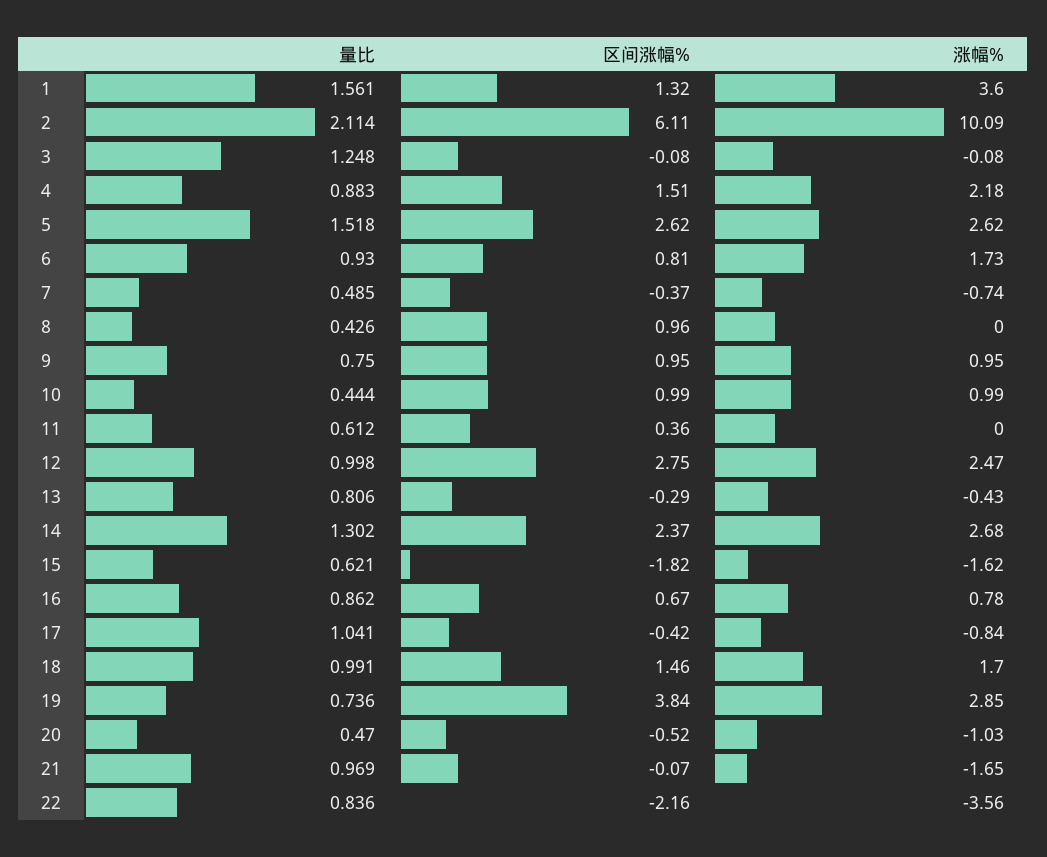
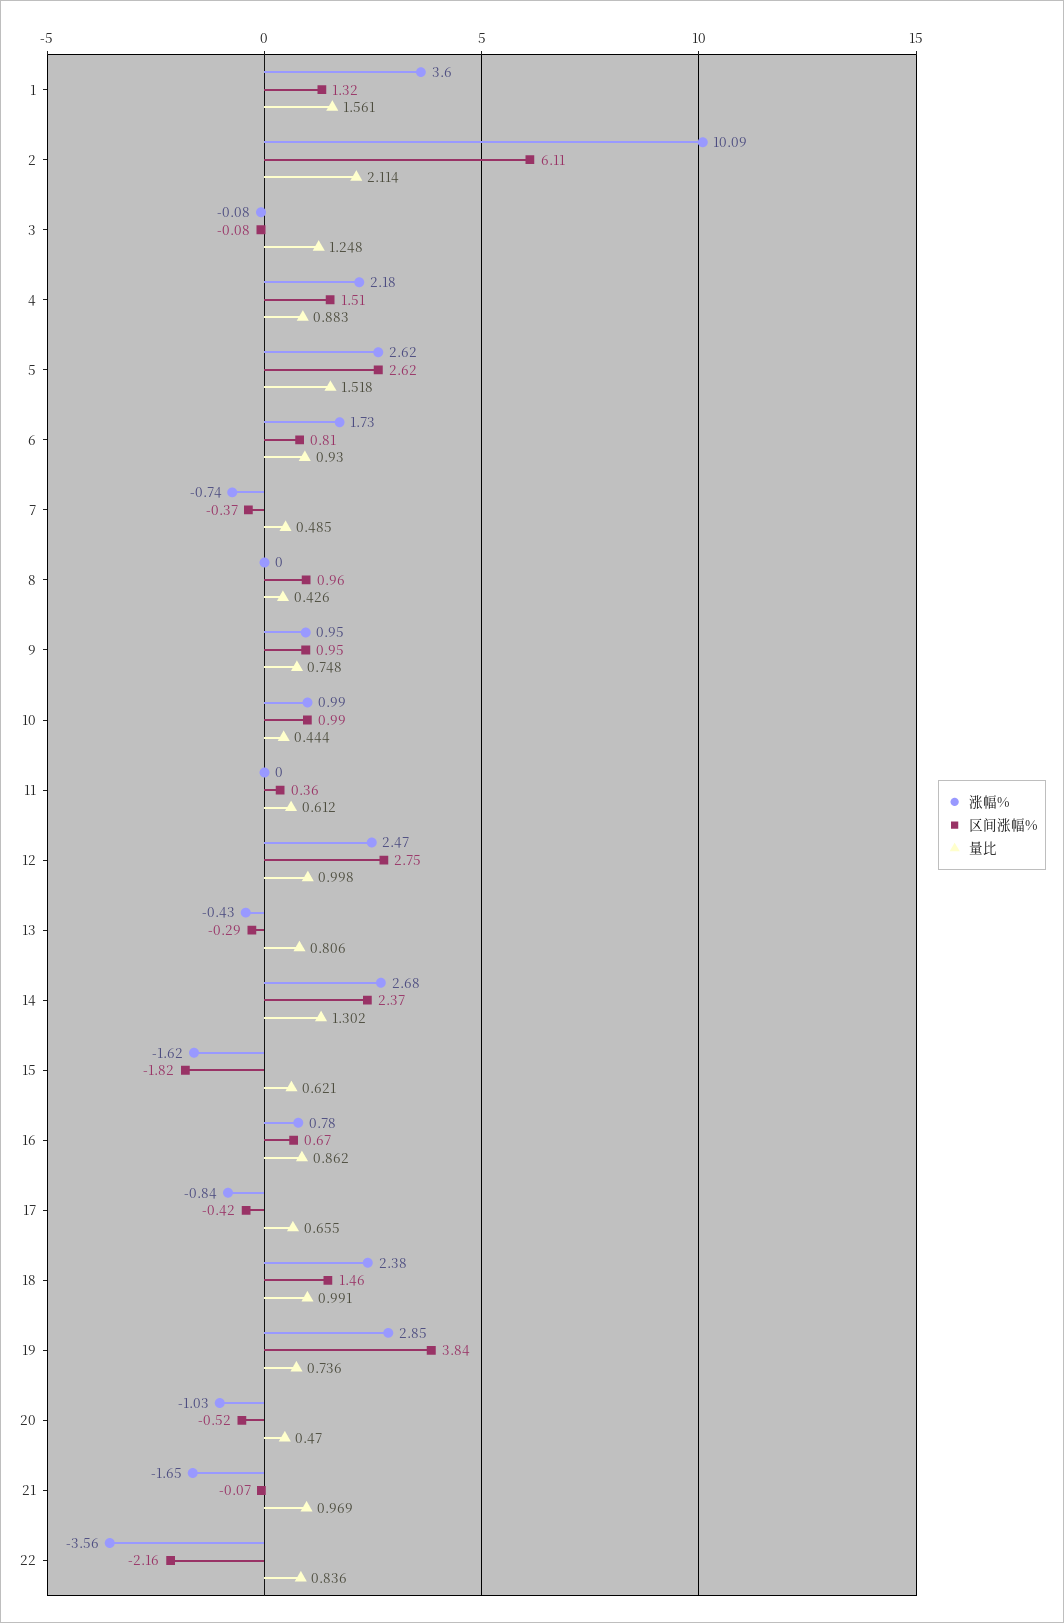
量比, 9: 0.75 -> 0.748
量比, 17: 1.041 -> 0.655
涨幅%, 18: 1.7 -> 2.38

